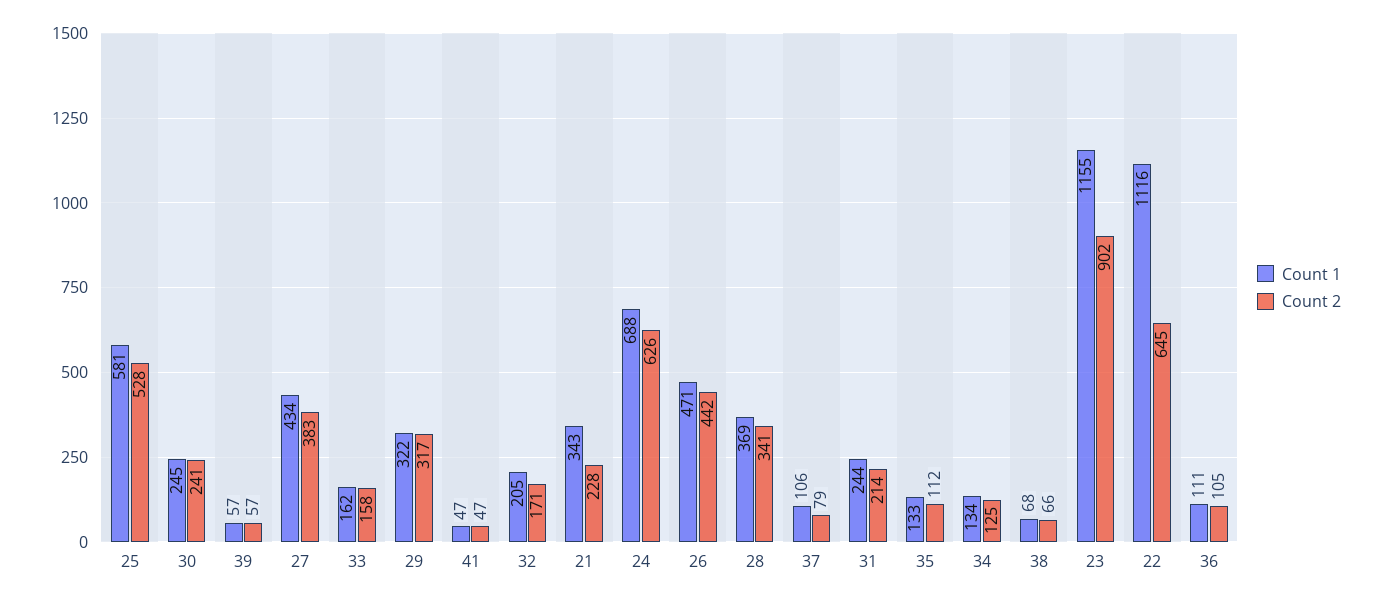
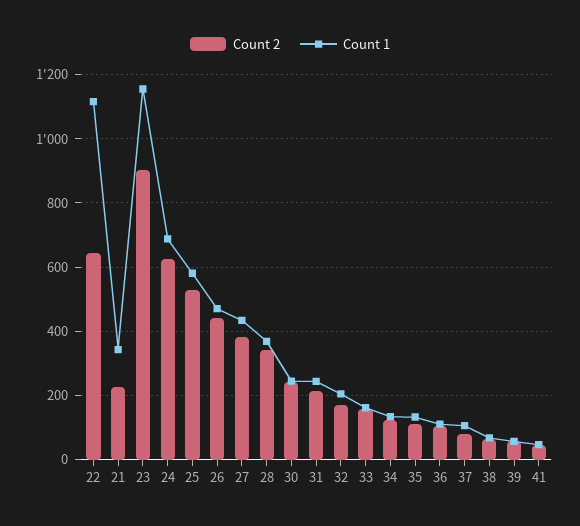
Count 1, 29: 322 -> none
Count 2, 29: 317 -> none

